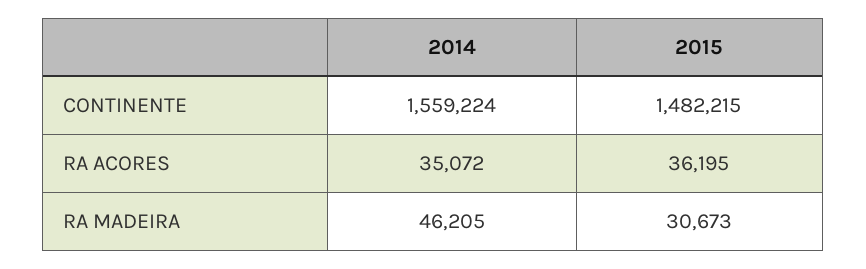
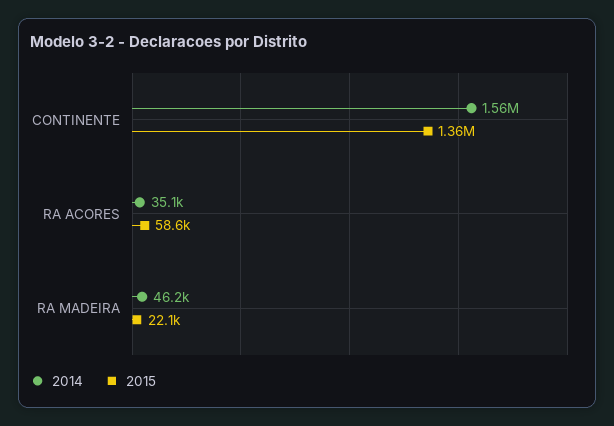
2015, CONTINENTE: 1482215 -> 1360000
2015, RA ACORES: 36195 -> 58600
2015, RA MADEIRA: 30673 -> 22100

